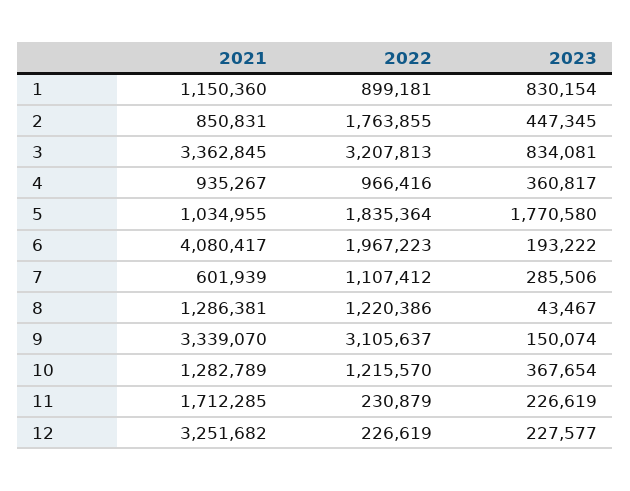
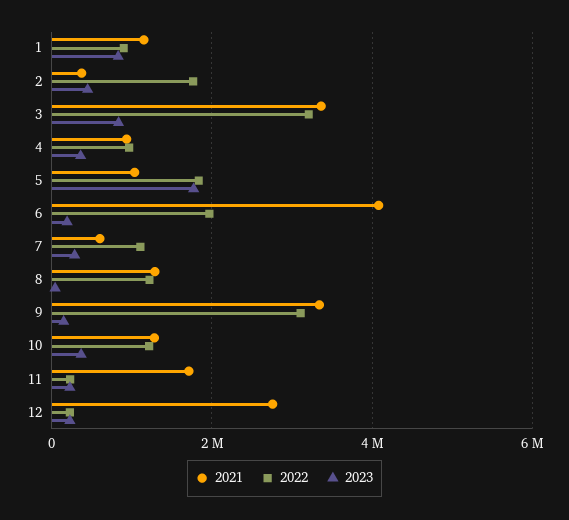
2021, 2: 850831 -> 400000
2021, 12: 3251682 -> 2800000

